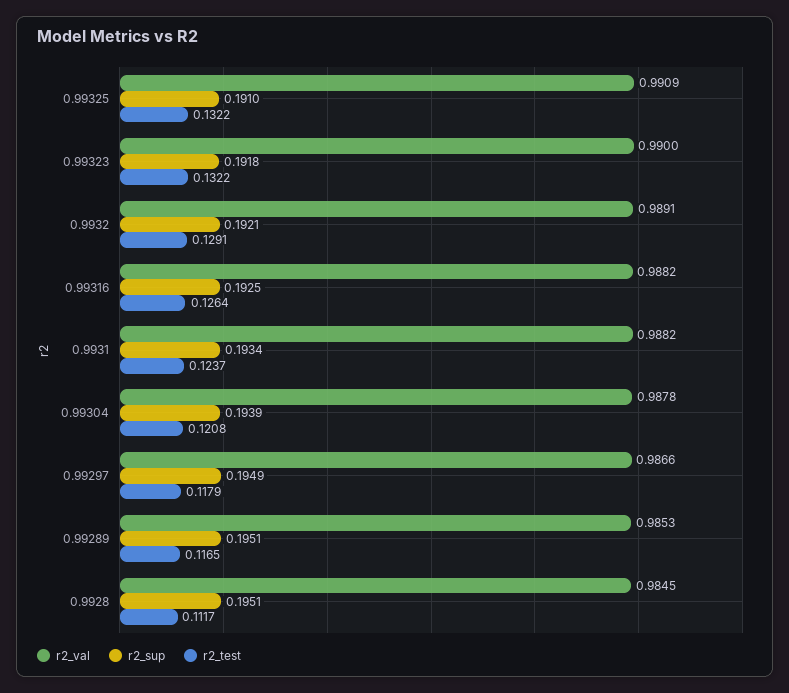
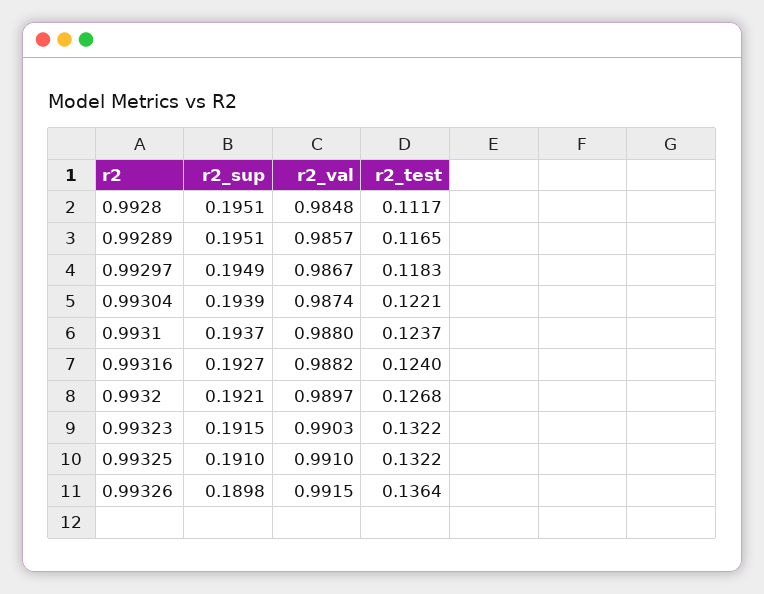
r2_val, 0.99325: 0.9909 -> 0.991
r2_val, 0.99323: 0.99 -> 0.9903
r2_sup, 0.99323: 0.1918 -> 0.1915
r2_val, 0.9932: 0.9891 -> 0.9897
r2_test, 0.9932: 0.1291 -> 0.1268
r2_sup, 0.99316: 0.1925 -> 0.1927
r2_test, 0.99316: 0.1264 -> 0.124
r2_val, 0.9931: 0.9882 -> 0.988
r2_sup, 0.9931: 0.1934 -> 0.1937
r2_val, 0.99304: 0.9878 -> 0.9874
r2_test, 0.99304: 0.1208 -> 0.1221
r2_val, 0.99297: 0.9866 -> 0.9867
r2_test, 0.99297: 0.1179 -> 0.1183
r2_val, 0.99289: 0.9853 -> 0.9857
r2_val, 0.9928: 0.9845 -> 0.9848
r2_sup, 0.99326: none -> 0.1898
r2_val, 0.99326: none -> 0.9915
r2_test, 0.99326: none -> 0.1364

